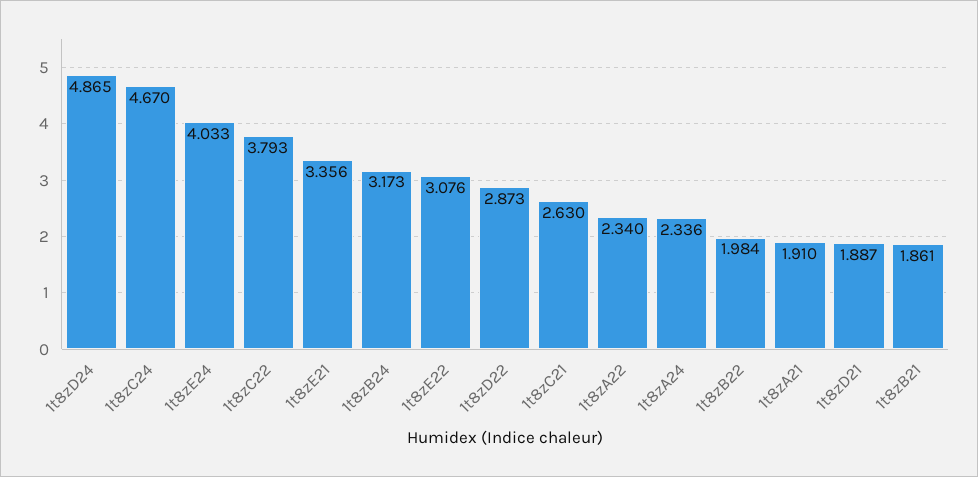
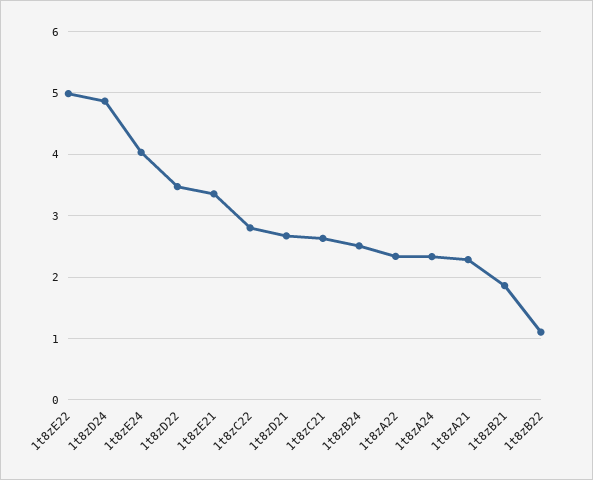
1t8zC24: 4.67 -> none
1t8zC22: 3.793 -> 2.8
1t8zB24: 3.173 -> 2.5
1t8zE22: 3.076 -> 5
1t8zD22: 2.873 -> 3.5
1t8zB22: 1.984 -> 1.1
1t8zA21: 1.91 -> 2.3
1t8zD21: 1.887 -> 2.7

